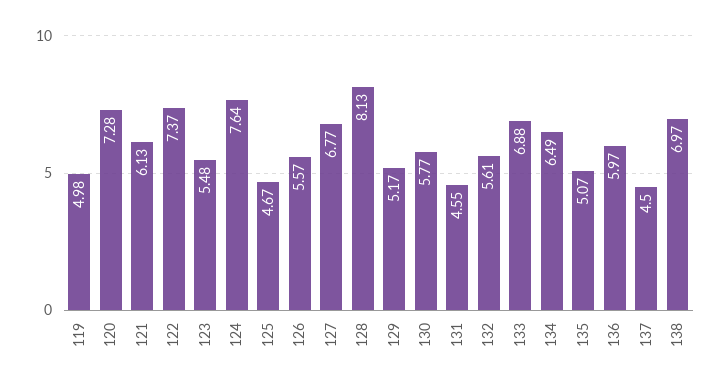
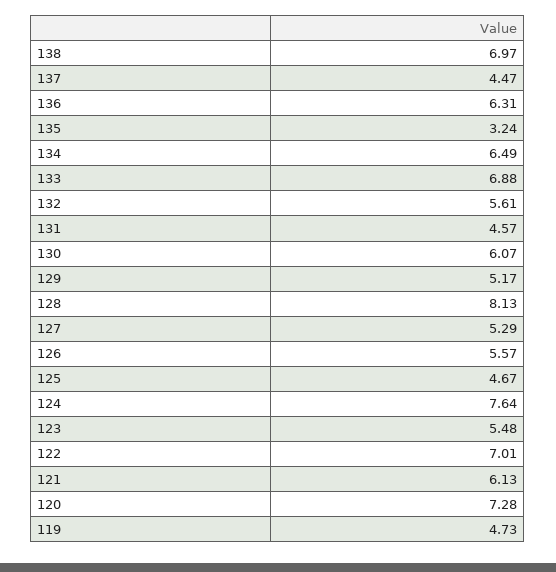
119: 4.98 -> 4.73
122: 7.37 -> 7.01
127: 6.77 -> 5.29
130: 5.77 -> 6.07
131: 4.55 -> 4.57
135: 5.07 -> 3.24
136: 5.97 -> 6.31
137: 4.5 -> 4.47

